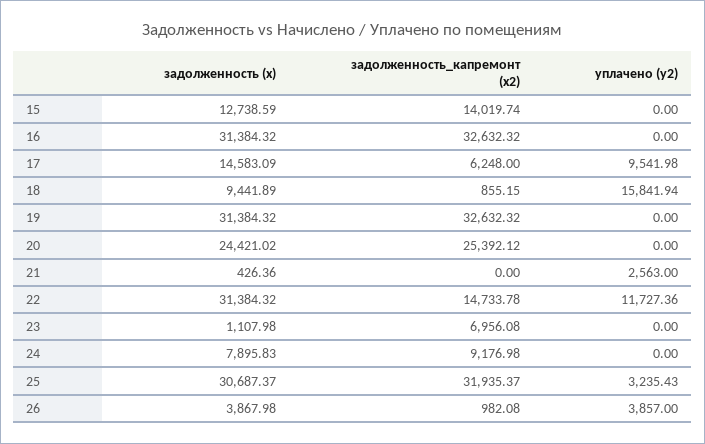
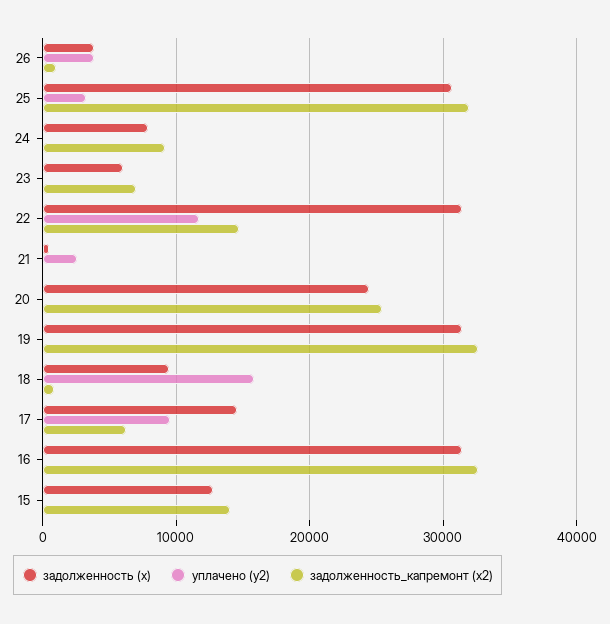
задолженность (x), 23: 1107.98 -> 6000

